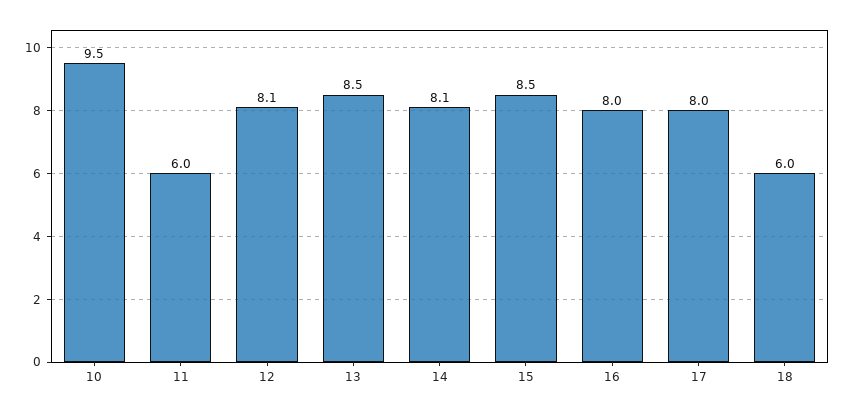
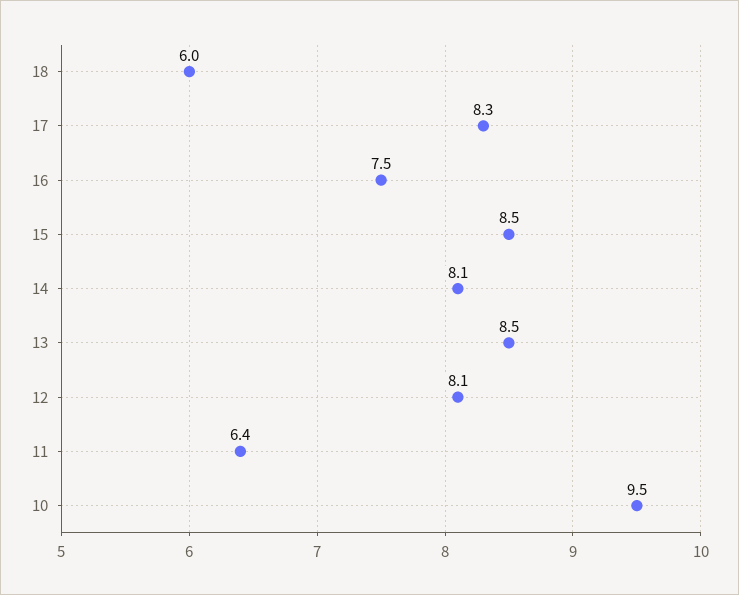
11: 6 -> 6.4
16: 8 -> 7.5
17: 8 -> 8.3

